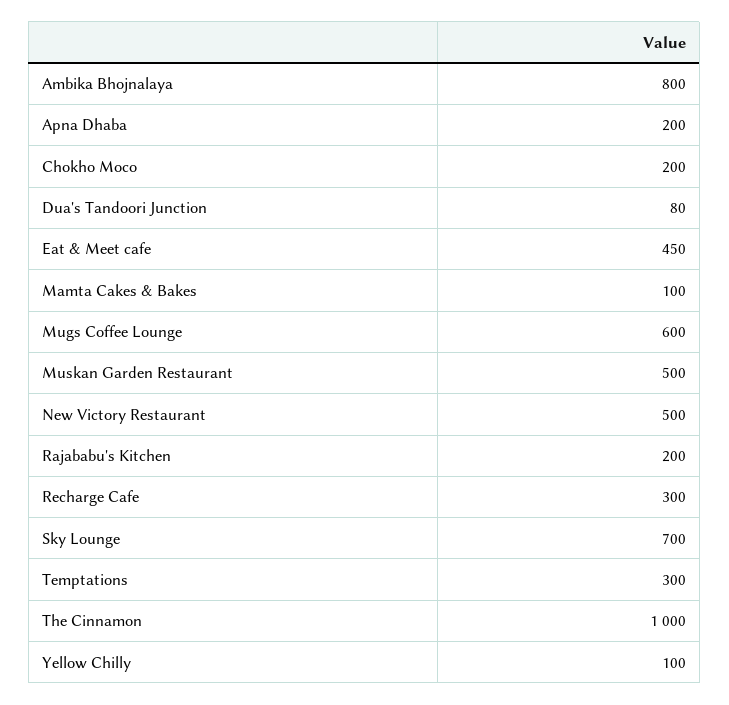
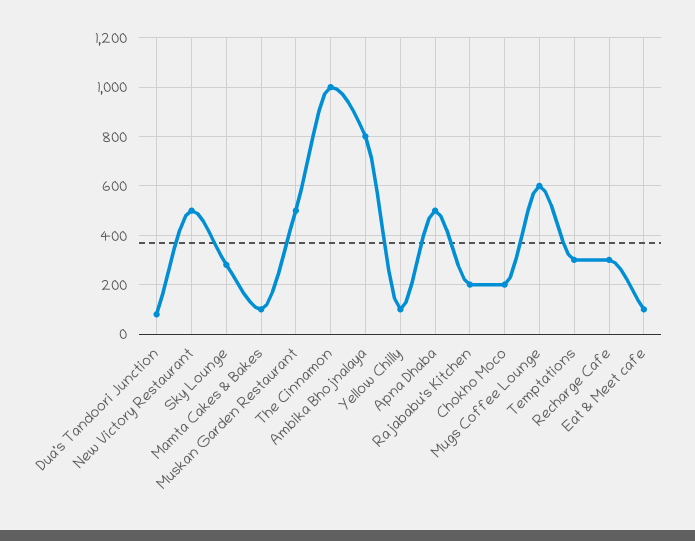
Apna Dhaba: 200 -> 500
Eat & Meet cafe: 450 -> 100
Sky Lounge: 700 -> 275

